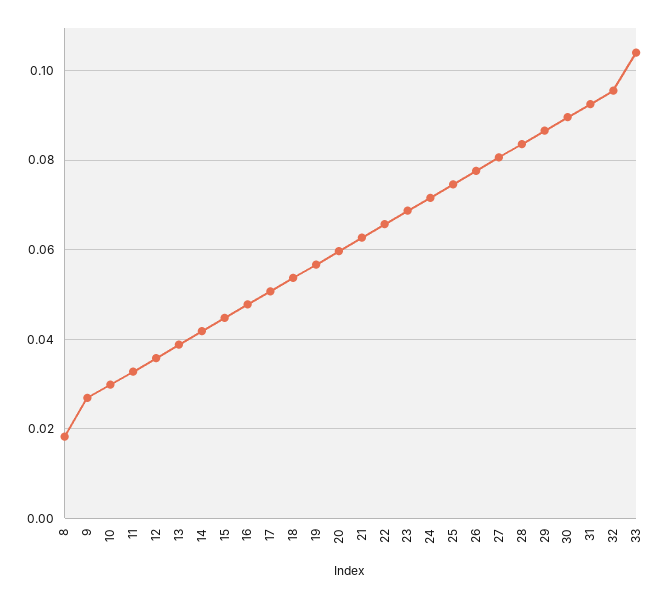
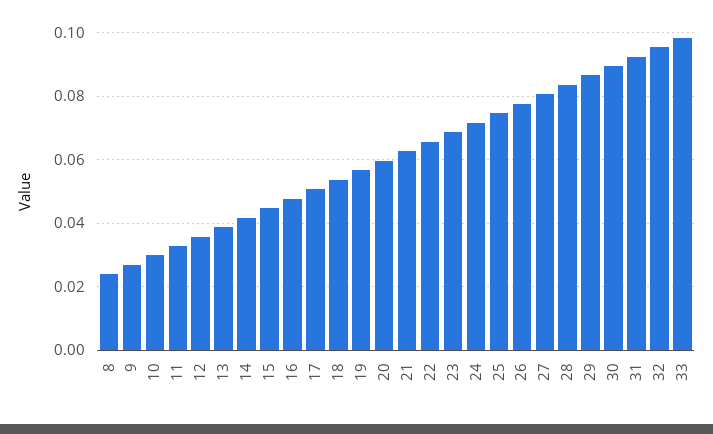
8: 0.018 -> 0.024
33: 0.104 -> 0.098

